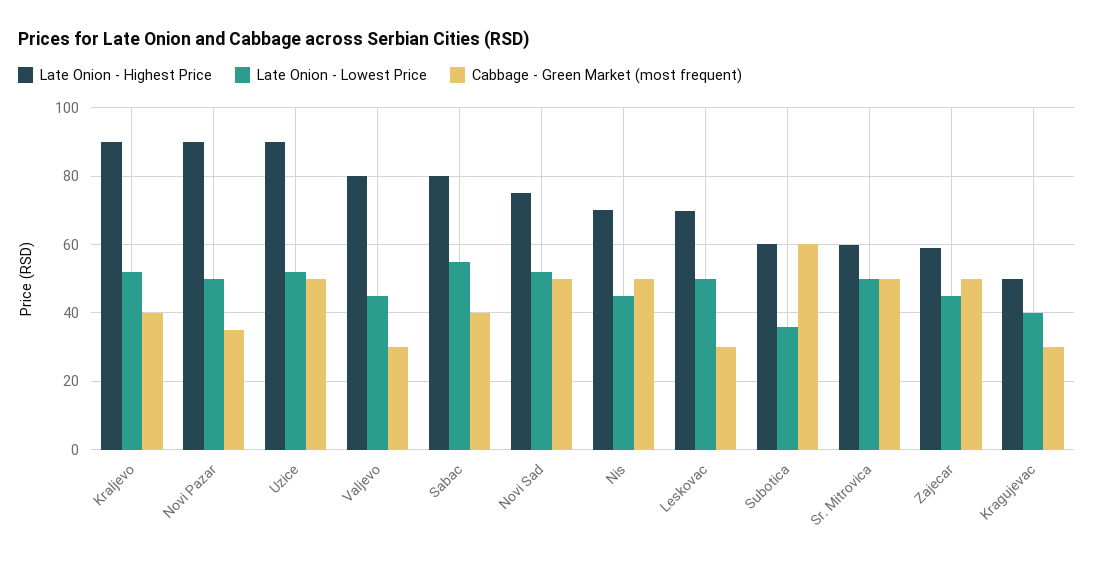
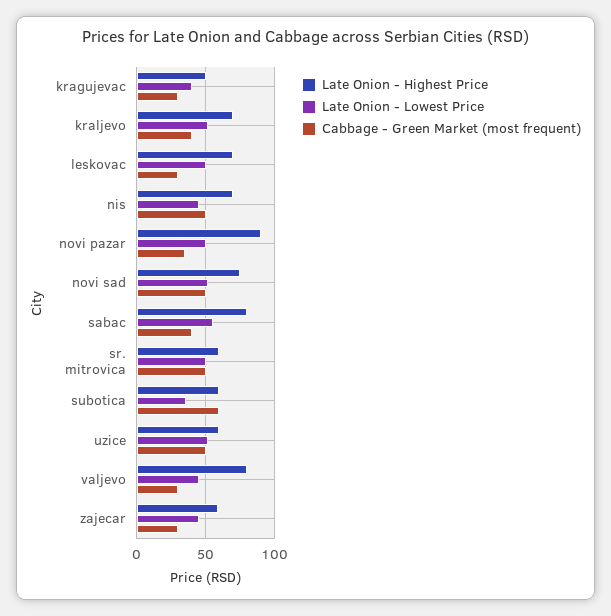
Late Onion - Highest Price, Kraljevo: 90 -> 70
Late Onion - Highest Price, Uzice: 90 -> 60
Cabbage - Green Market (most frequent), Zajecar: 50 -> 30

